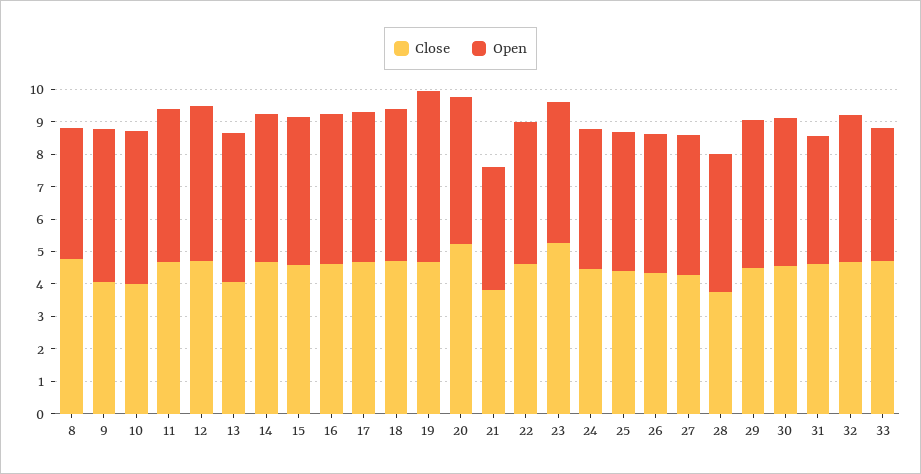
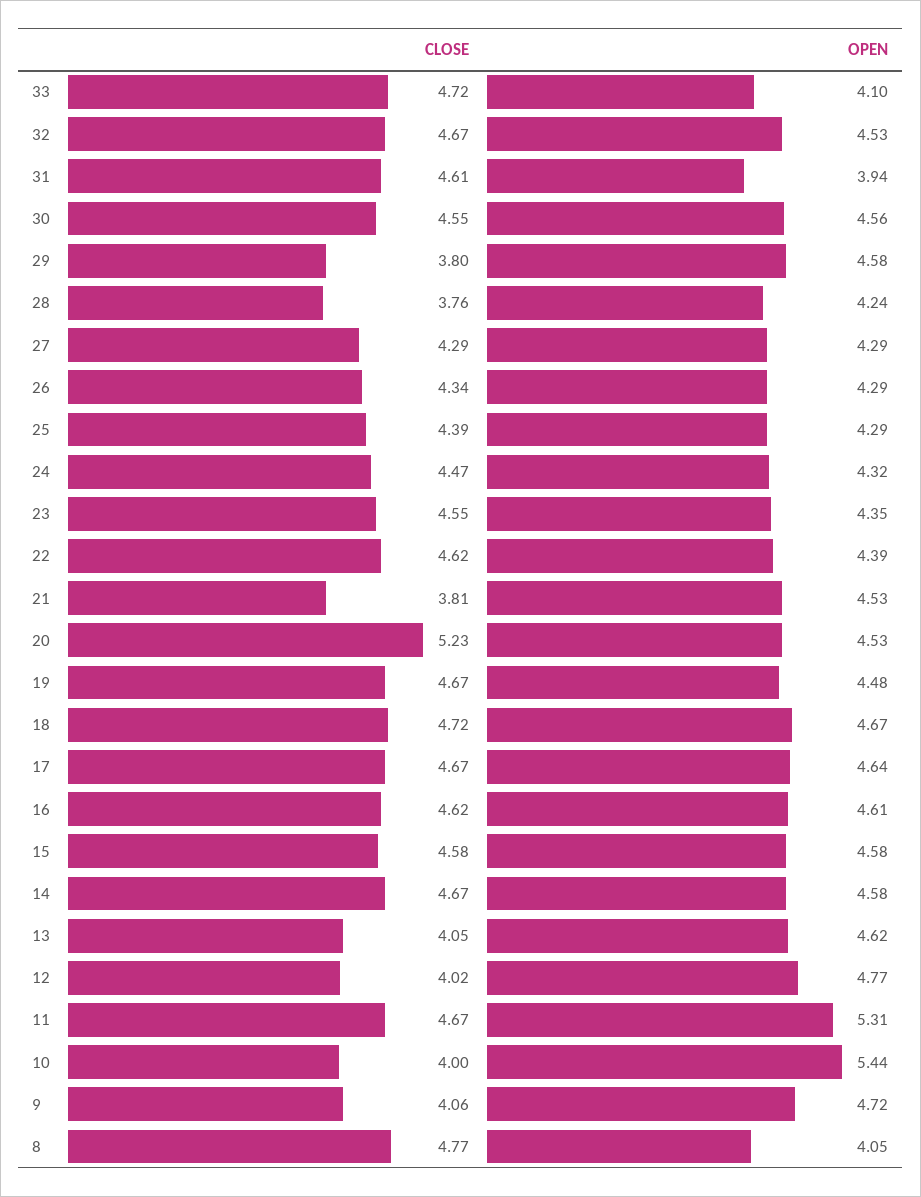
Open, 10: 4.75 -> 5.44
Open, 11: 4.75 -> 5.31
Close, 12: 4.75 -> 4.02
Open, 19: 5.25 -> 4.48
Open, 21: 3.75 -> 4.53
Close, 23: 5.25 -> 4.55
Close, 29: 4.5 -> 3.8

